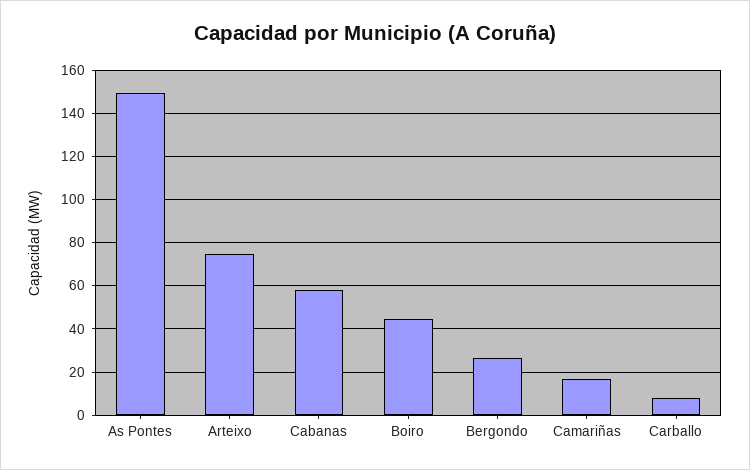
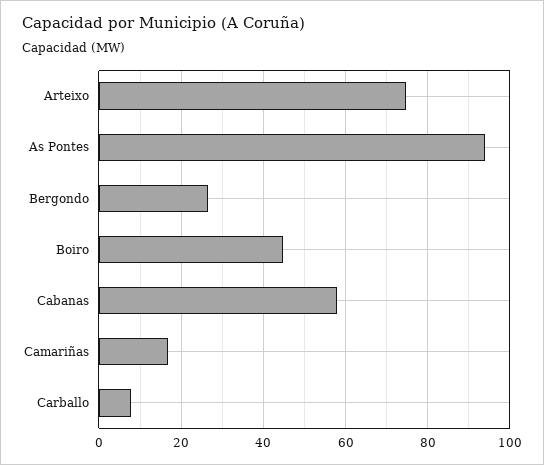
As Pontes: 150 -> 94

